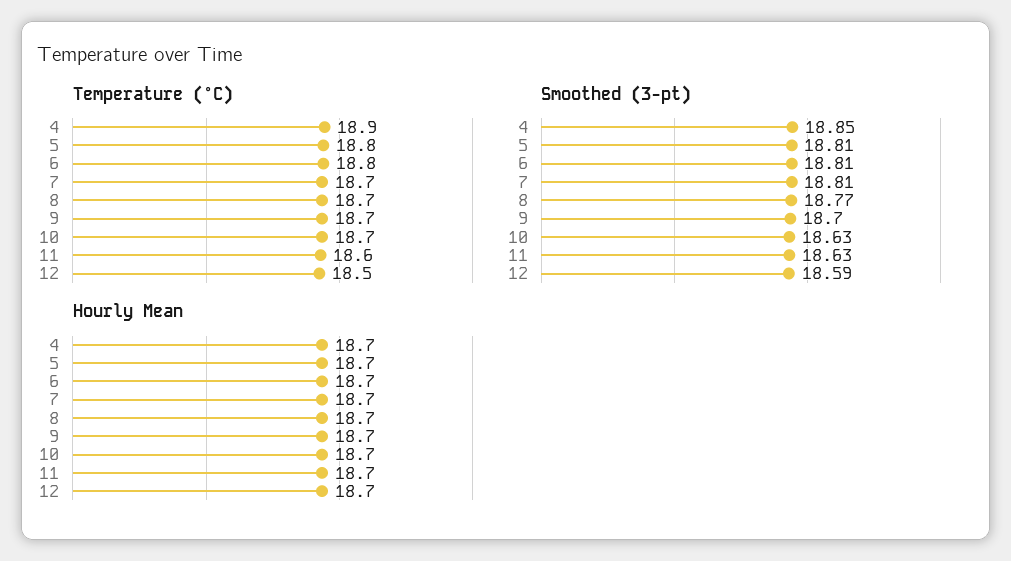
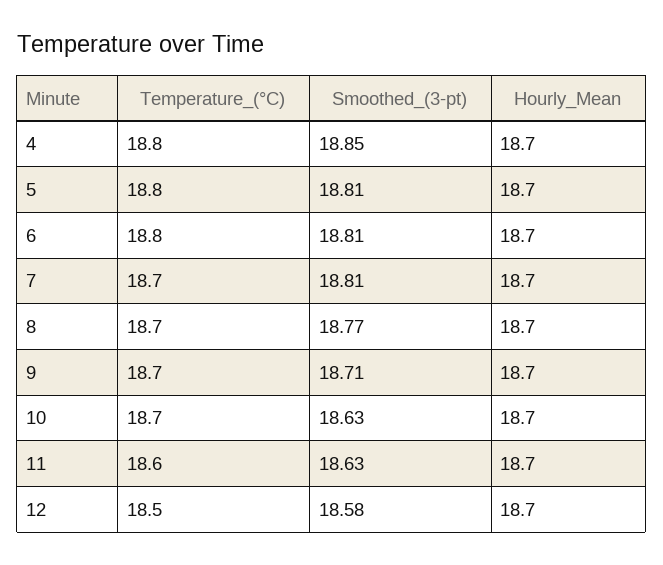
Temperature (°C), 4: 18.9 -> 18.8
Smoothed (3-pt), 9: 18.7 -> 18.71
Smoothed (3-pt), 12: 18.59 -> 18.58

